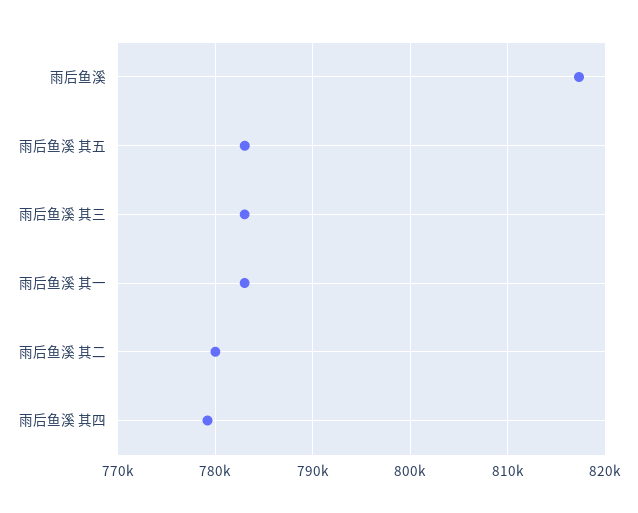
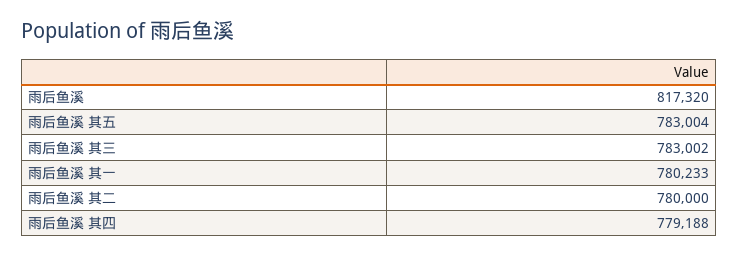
雨后鱼溪 其一: 783000 -> 780233

